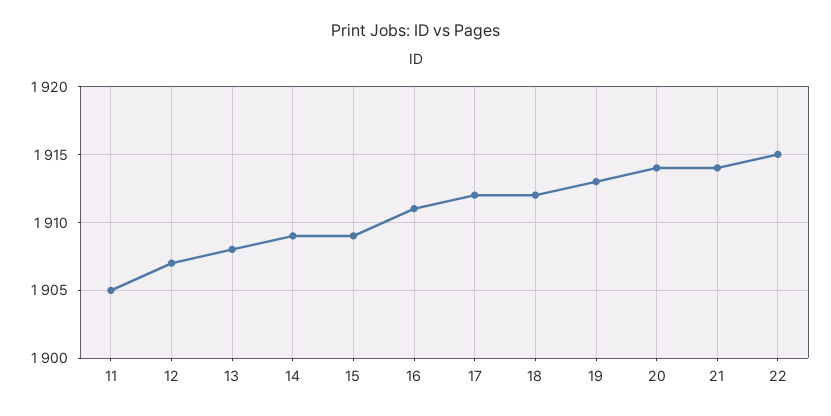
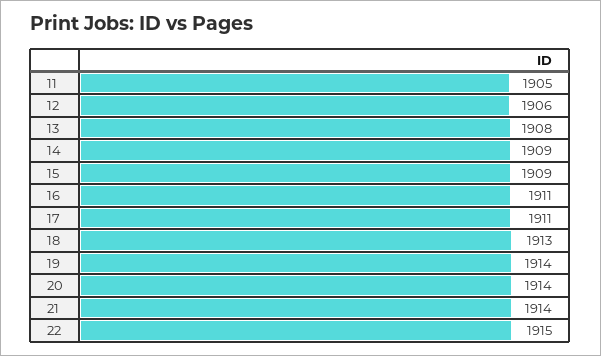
12: 1907 -> 1906
17: 1912 -> 1911
18: 1912 -> 1913
19: 1913 -> 1914

